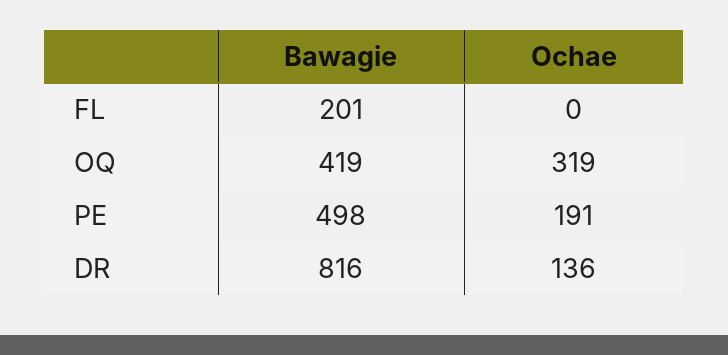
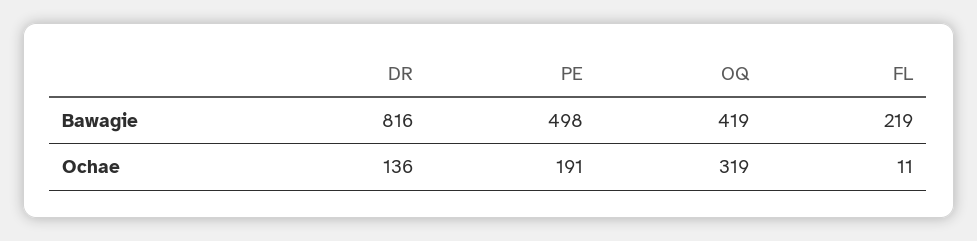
Bawagie, FL: 201 -> 219
Ochae, FL: 0 -> 11

